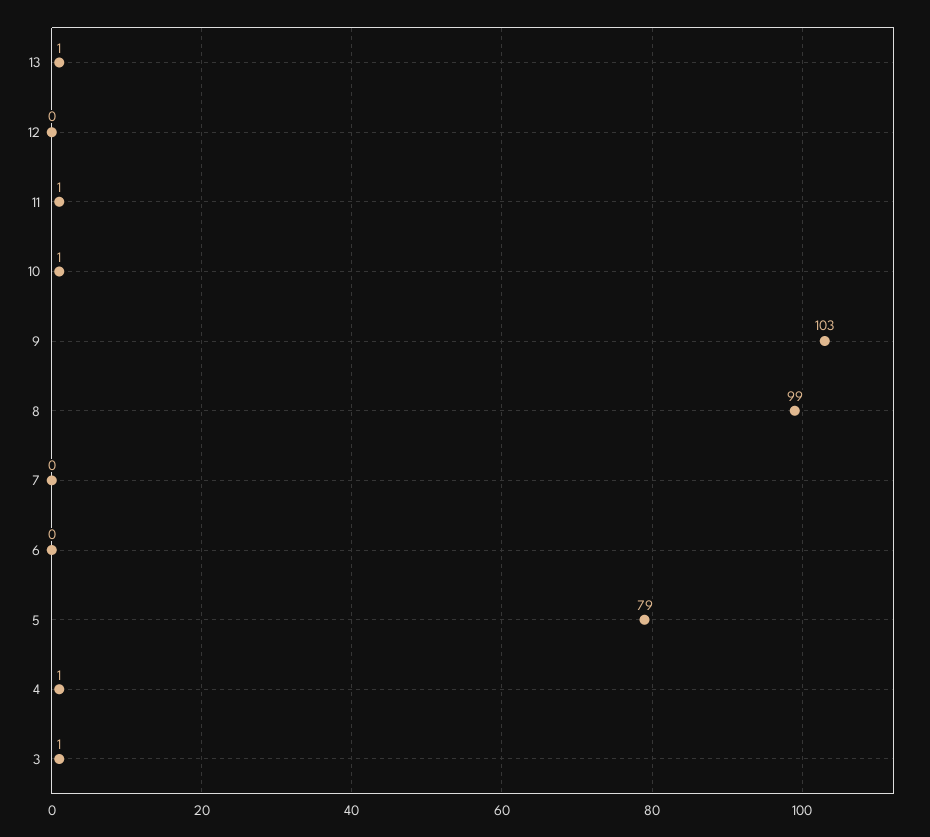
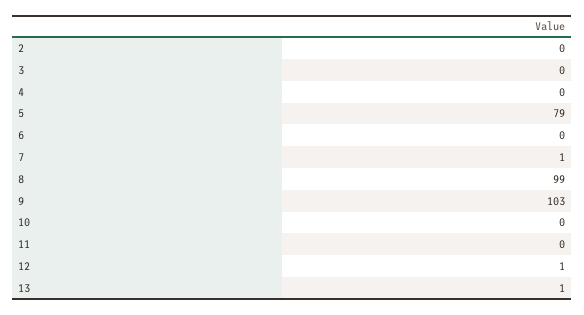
12: 0 -> 1
11: 1 -> 0
10: 1 -> 0
7: 0 -> 1
4: 1 -> 0
3: 1 -> 0
2: none -> 0

